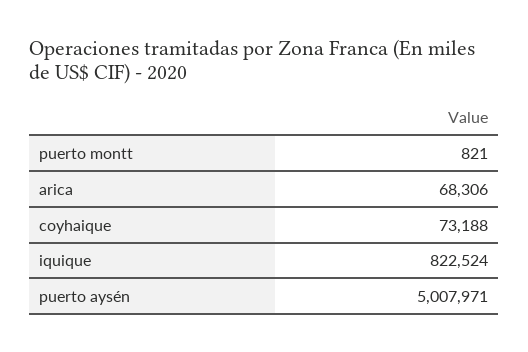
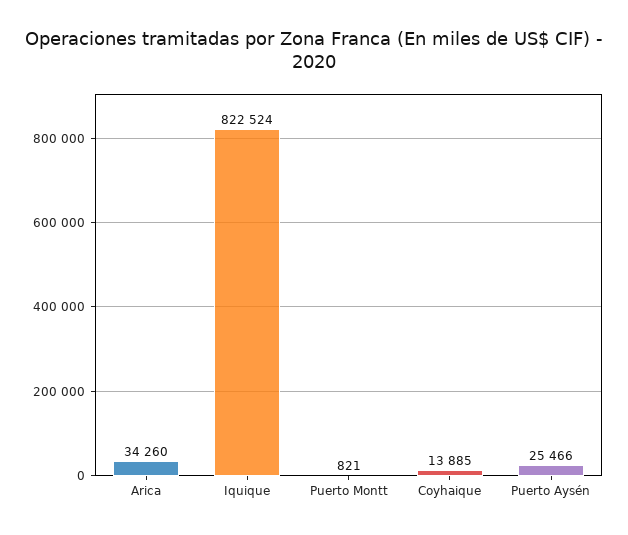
arica: 68306 -> 34260
coyhaique: 73188 -> 13885
puerto aysén: 5007971 -> 25466

